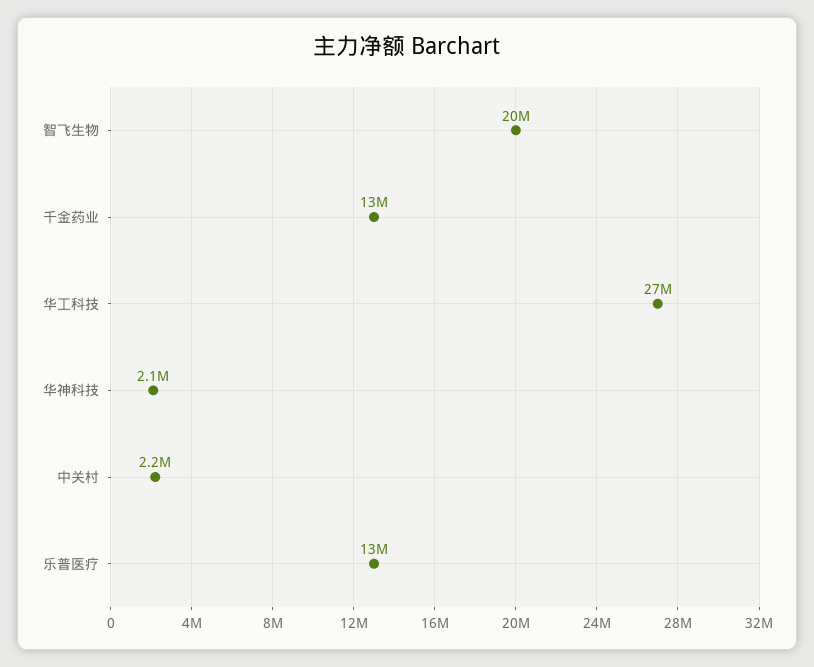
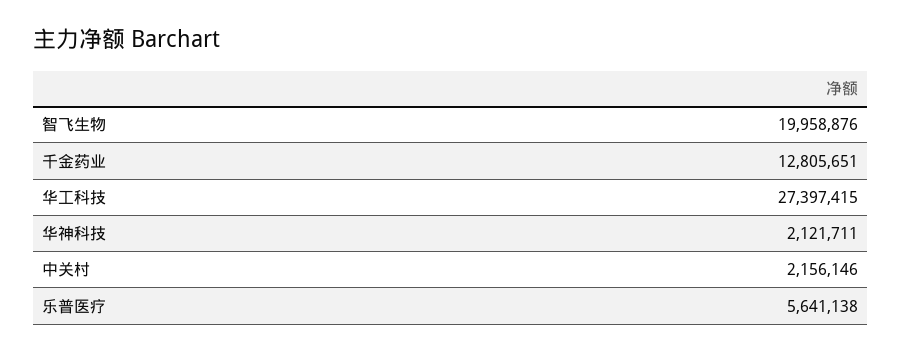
乐普医疗: 13000000 -> 5641138

